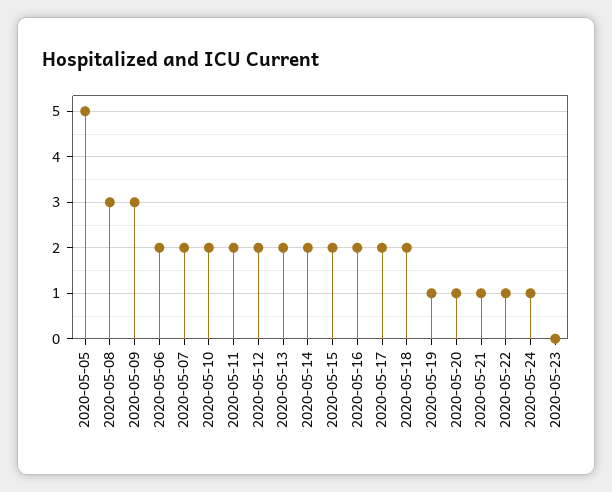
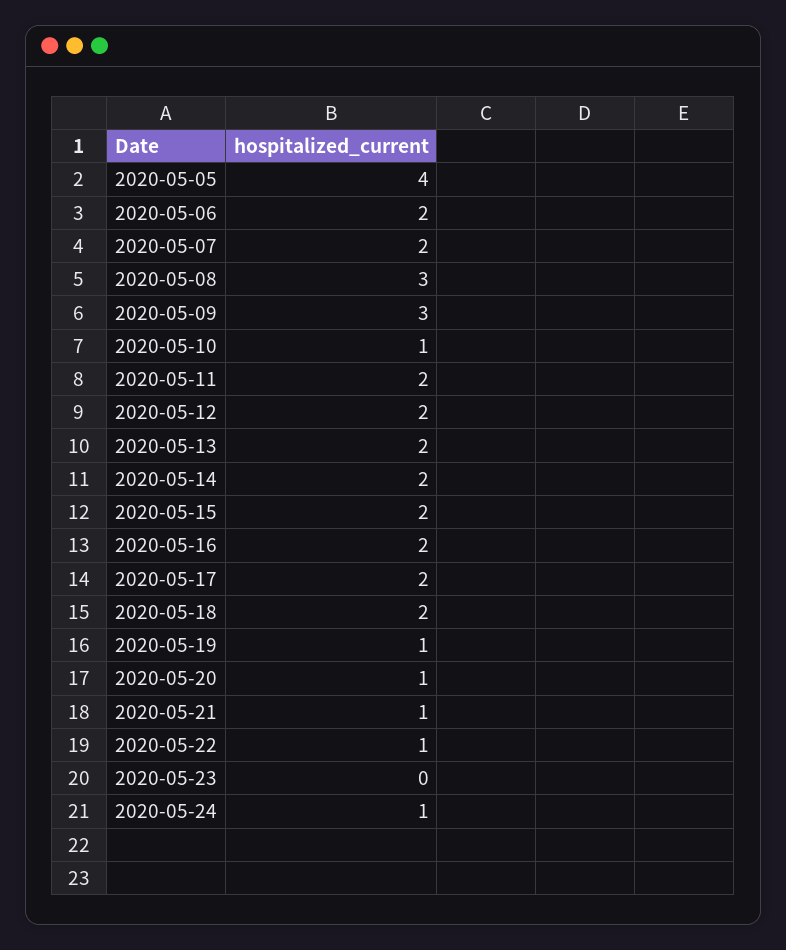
2020-05-05: 5 -> 4
2020-05-10: 2 -> 1

